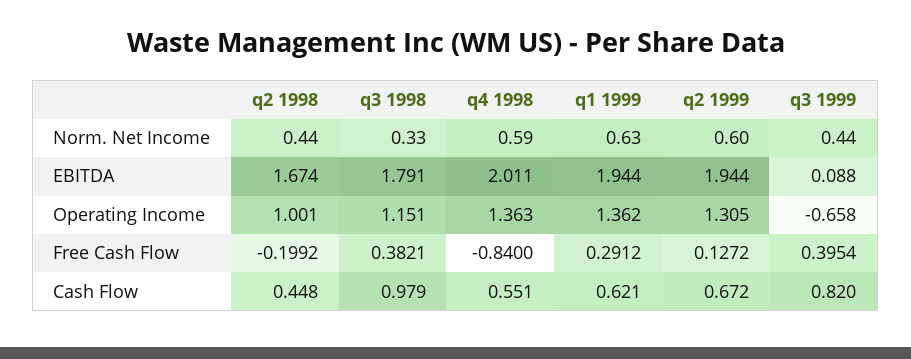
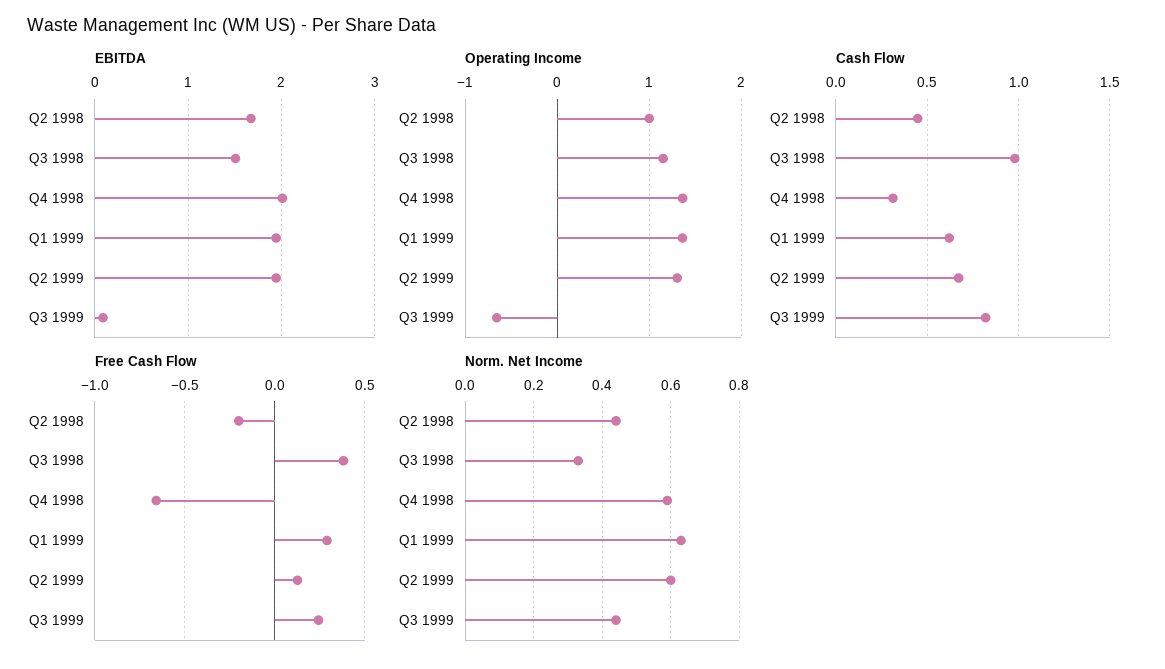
EBITDA, q3 1998: 1.791 -> 1.5
Free Cash Flow, q4 1998: -0.84 -> -0.65
Free Cash Flow, q3 1999: 0.3954 -> 0.25
Cash Flow, q4 1998: 0.551 -> 0.3

